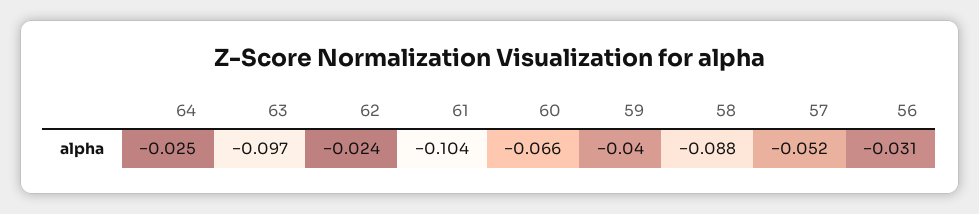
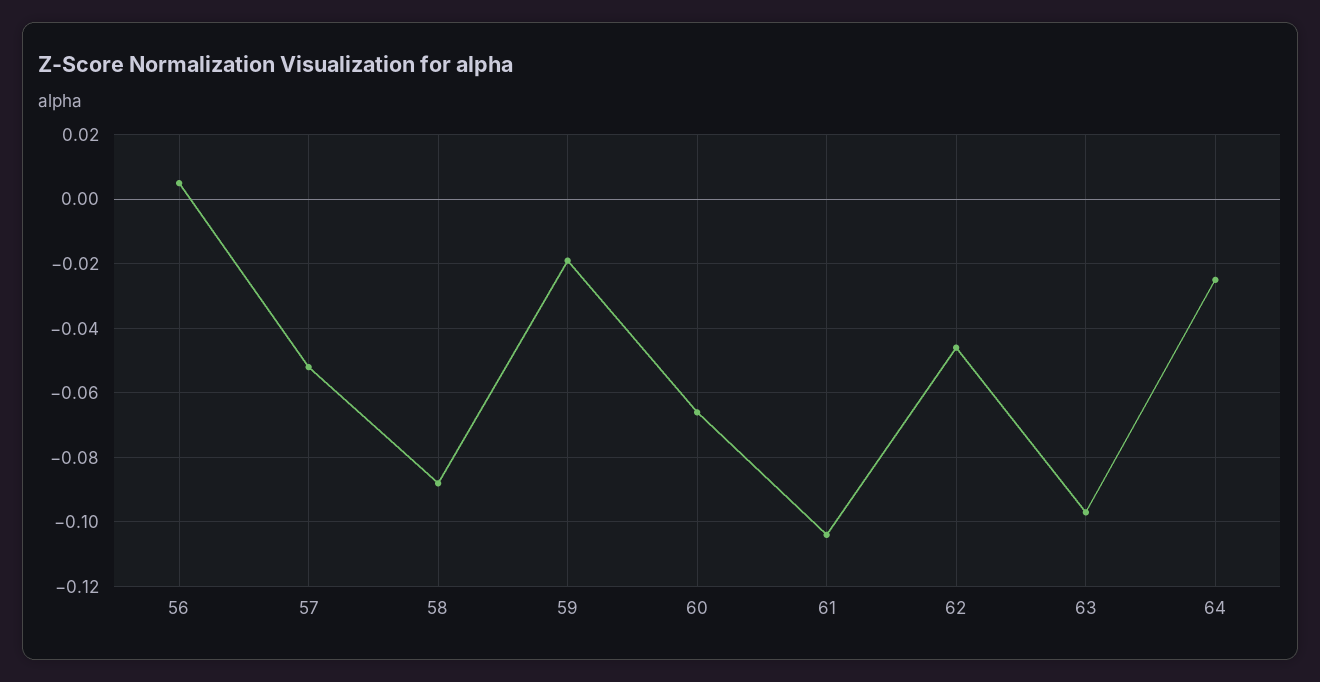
62: -0.024 -> -0.045
59: -0.04 -> -0.02
56: -0.031 -> 0.005

